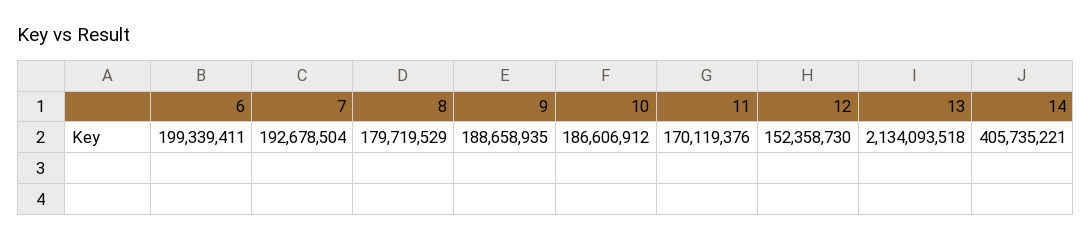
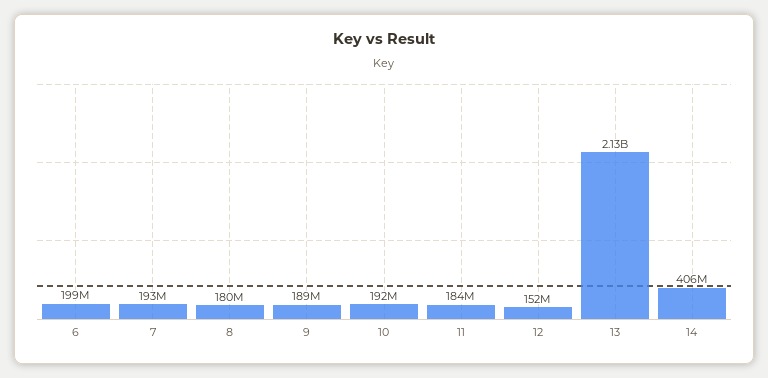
10: 186606912 -> 192000000
11: 170119376 -> 184000000

